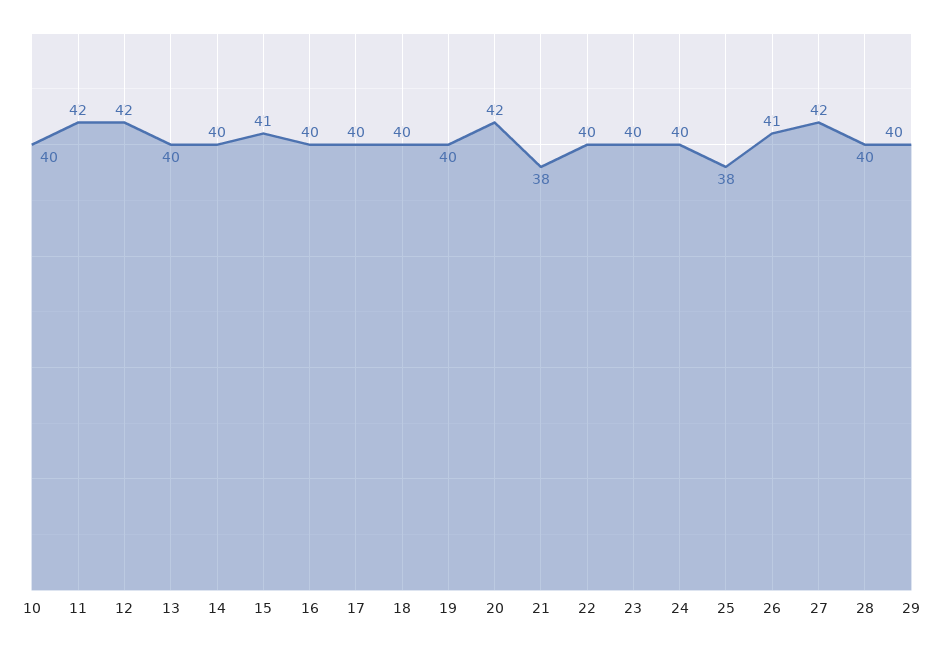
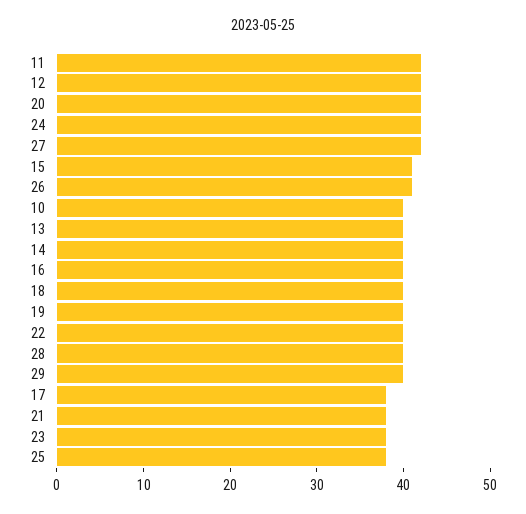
17: 40 -> 38
23: 40 -> 38
24: 40 -> 42

